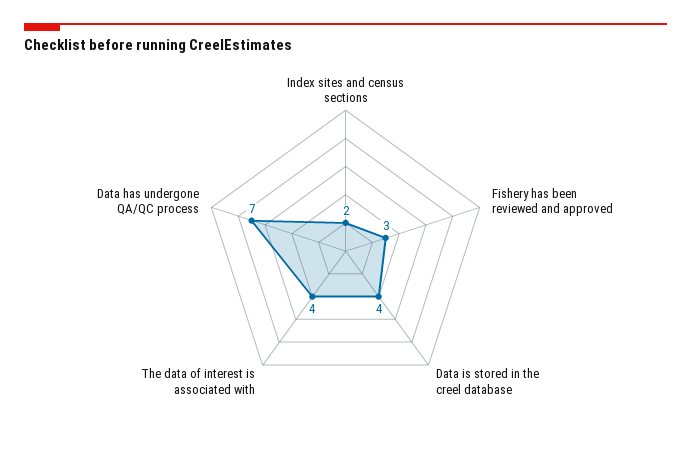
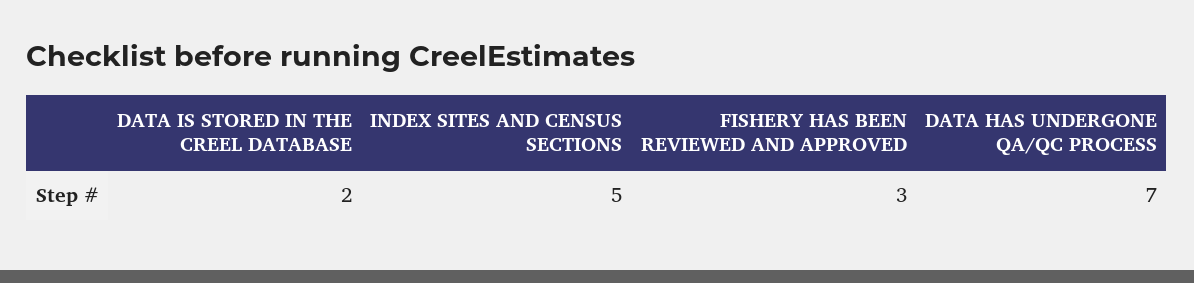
Index sites and census sections: 2 -> 5
Data is stored in the creel database: 4 -> 2
The data of interest is associated with: 4 -> none

